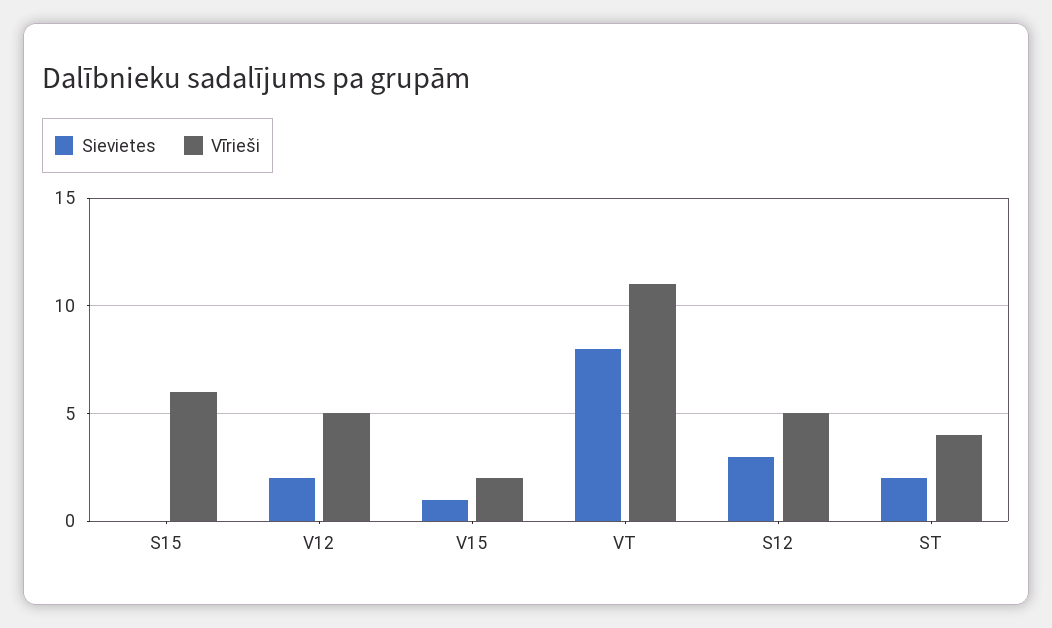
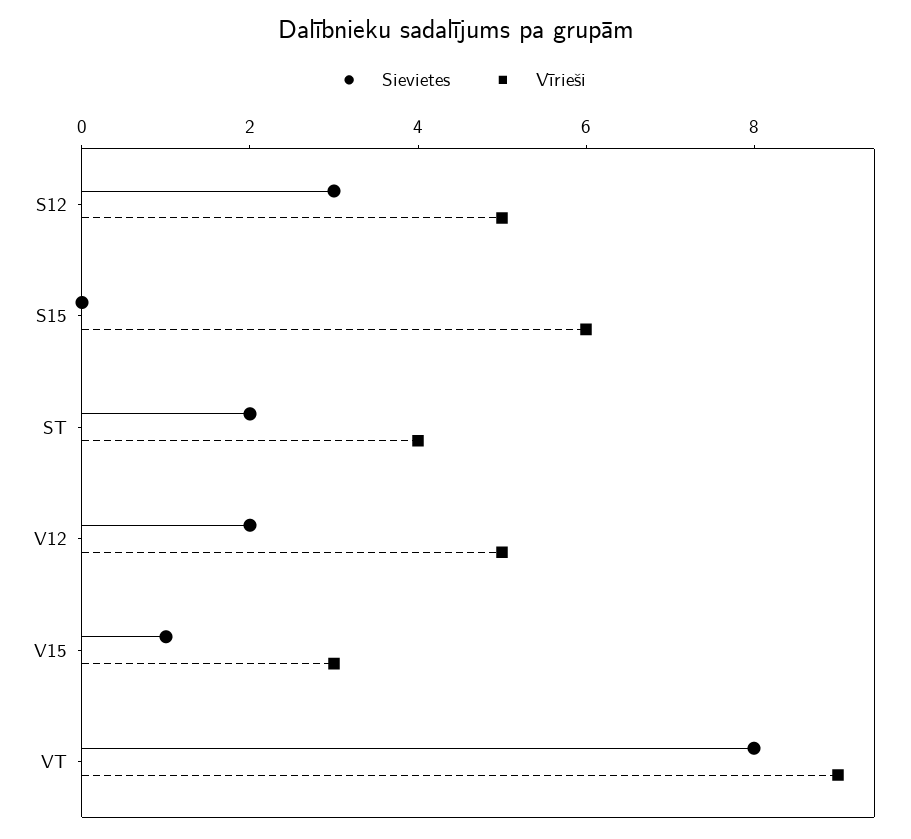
Vīrieši, V15: 2 -> 3
Vīrieši, VT: 11 -> 9

